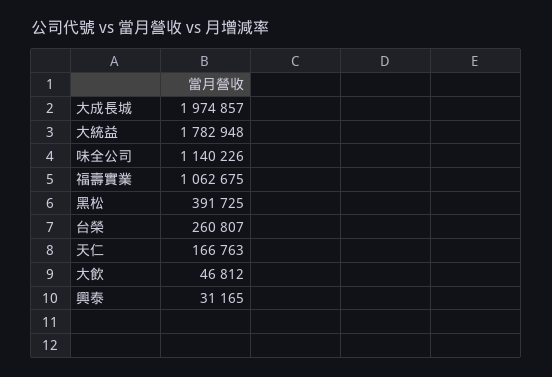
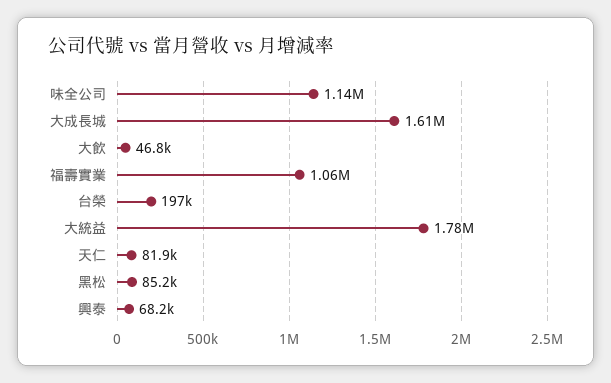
大成長城: 1974857 -> 1610000
黑松: 391725 -> 85200
台榮: 260807 -> 197000
天仁: 166763 -> 81900
興泰: 31165 -> 68200

